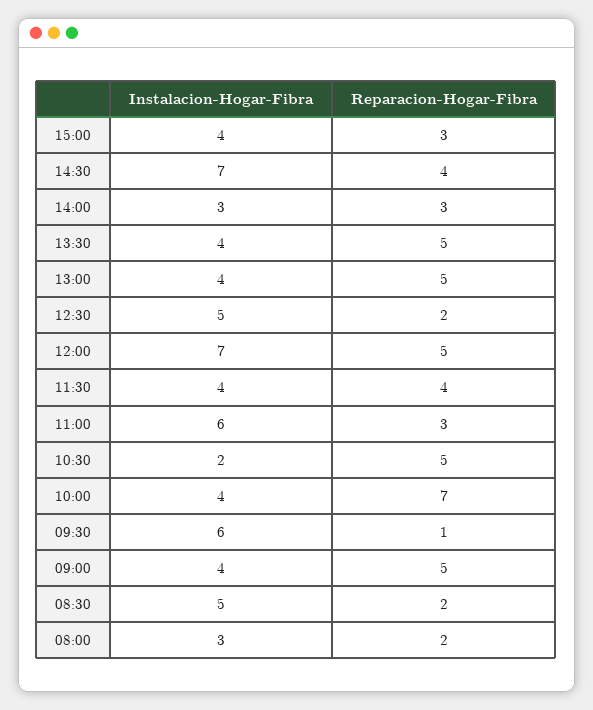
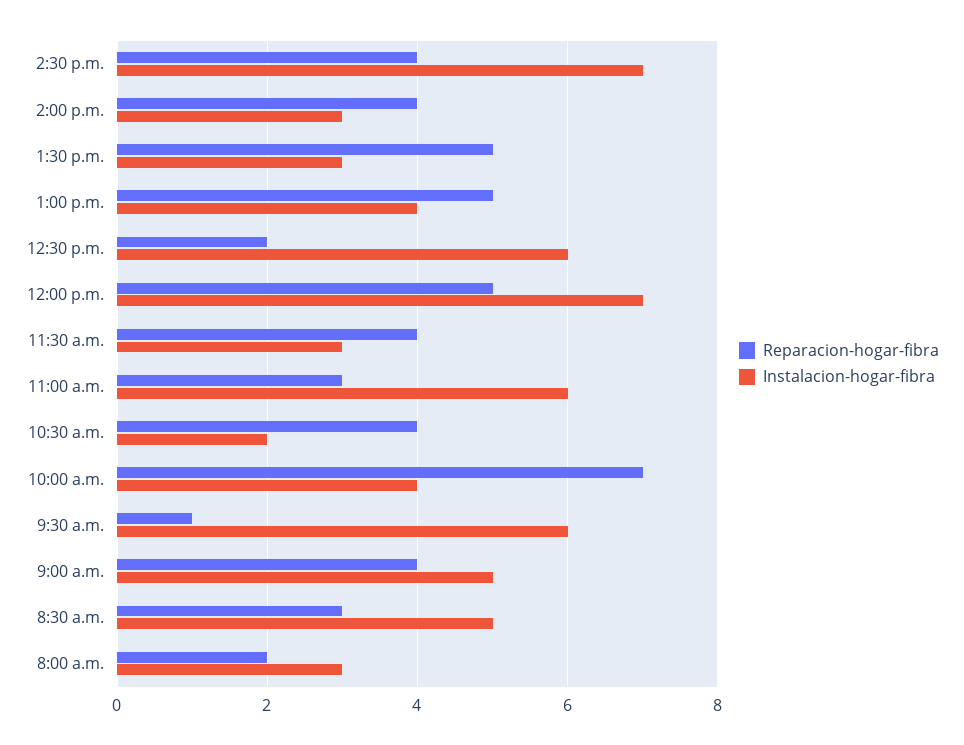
Instalacion-Hogar-Fibra, 15:00: 4 -> none
Reparacion-Hogar-Fibra, 15:00: 3 -> none
Reparacion-Hogar-Fibra, 14:00: 3 -> 4
Instalacion-Hogar-Fibra, 13:30: 4 -> 3
Instalacion-Hogar-Fibra, 12:30: 5 -> 6
Instalacion-Hogar-Fibra, 11:30: 4 -> 3
Reparacion-Hogar-Fibra, 10:30: 5 -> 4
Instalacion-Hogar-Fibra, 09:00: 4 -> 5
Reparacion-Hogar-Fibra, 09:00: 5 -> 4
Reparacion-Hogar-Fibra, 08:30: 2 -> 3

